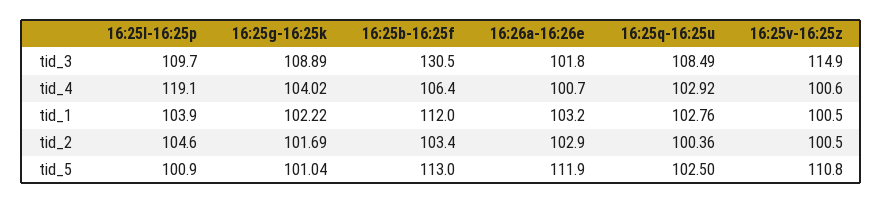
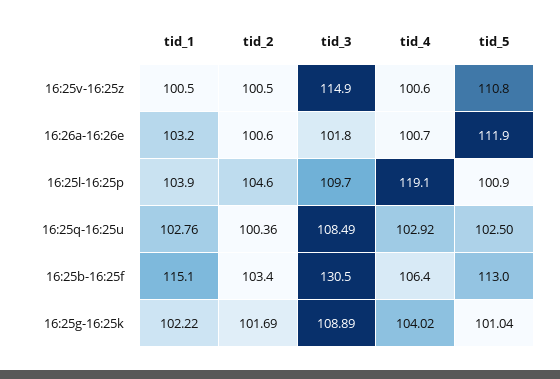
16:25b-16:25f, tid_1: 112 -> 115.1
16:26a-16:26e, tid_2: 102.9 -> 100.6

